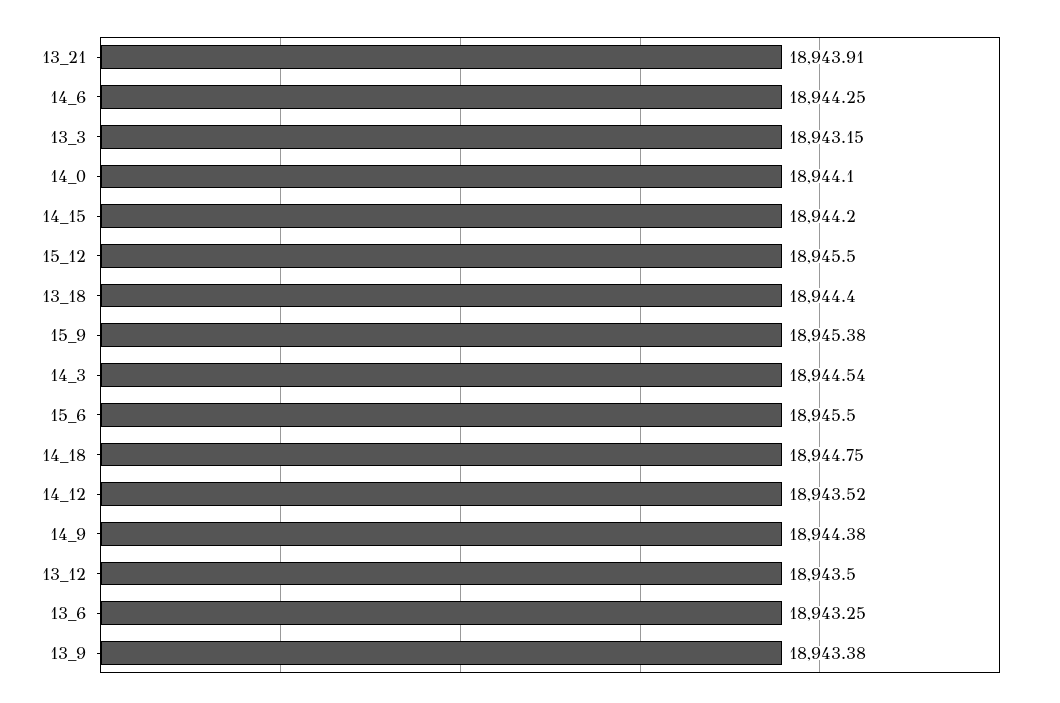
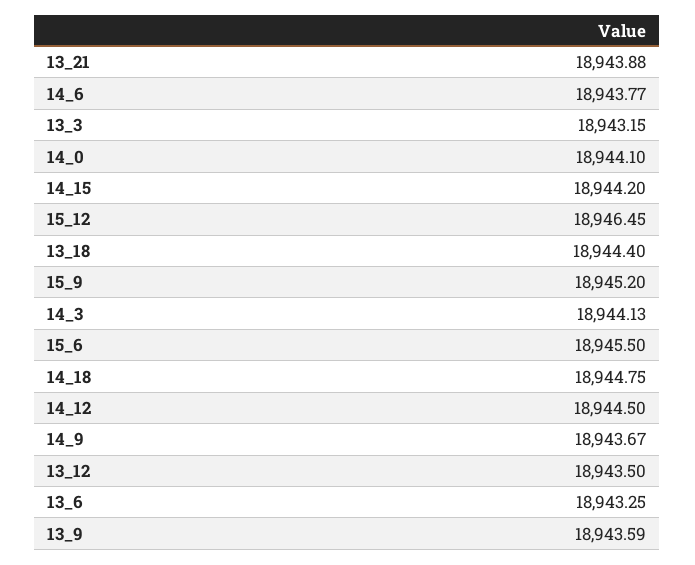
13_21: 18943.91 -> 18943.88
14_6: 18944.25 -> 18943.77
15_12: 18945.5 -> 18946.45
15_9: 18945.38 -> 18945.2
14_3: 18944.54 -> 18944.13
14_12: 18943.52 -> 18944.5
14_9: 18944.38 -> 18943.67
13_9: 18943.38 -> 18943.59

